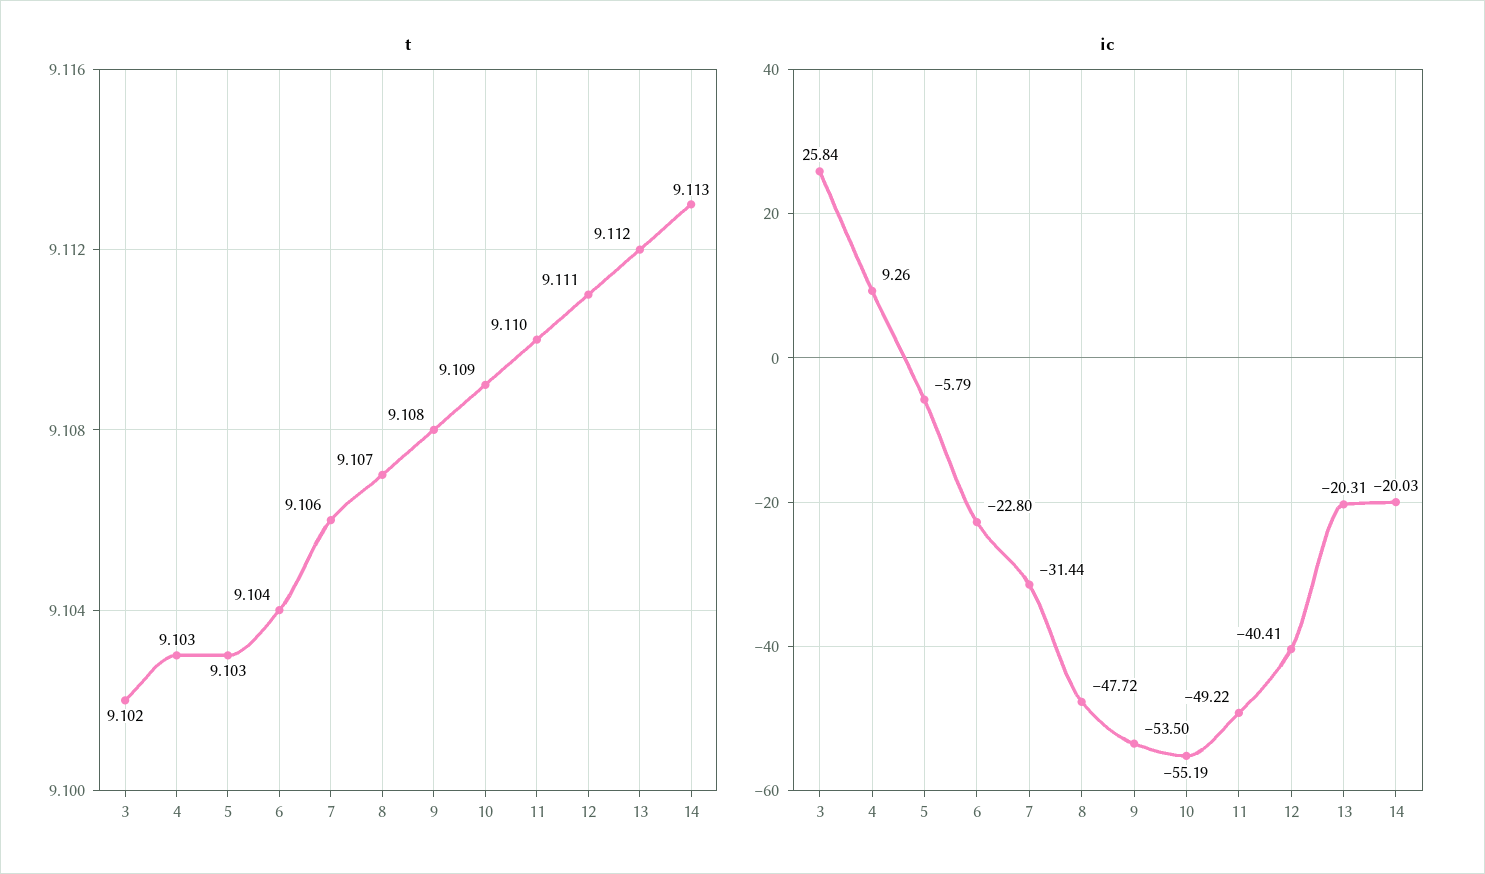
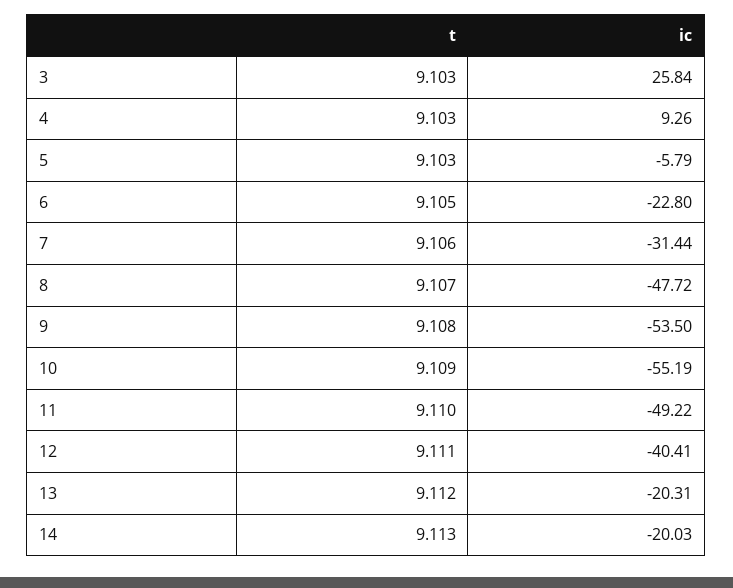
t, 3: 9.102 -> 9.103
t, 6: 9.104 -> 9.105

